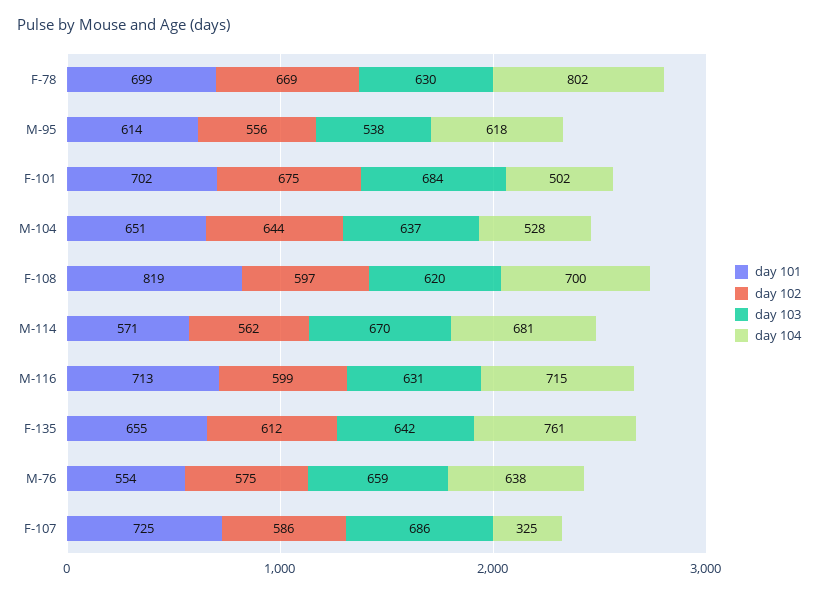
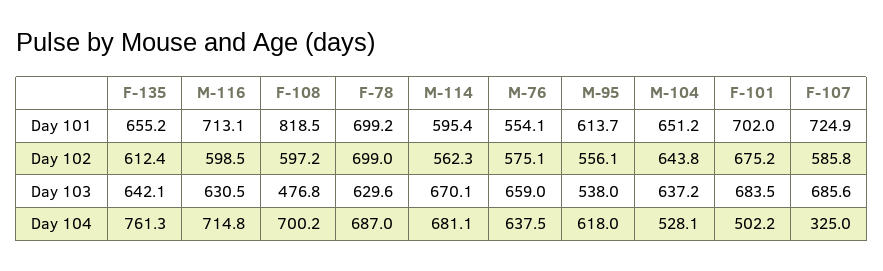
day 102, F-78: 669 -> 699
day 104, F-78: 802 -> 687
day 103, F-108: 620 -> 476.8
day 101, M-114: 571 -> 595.4

